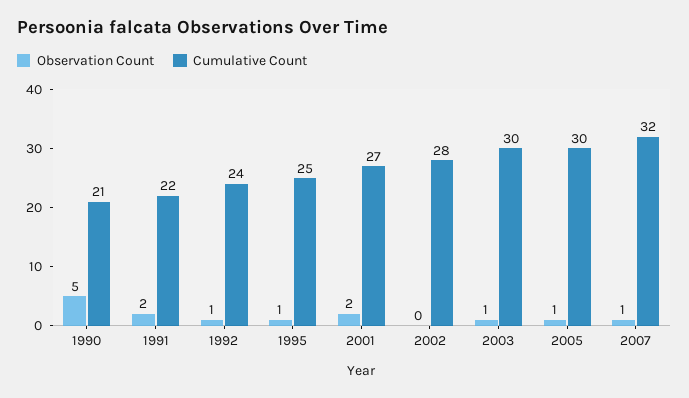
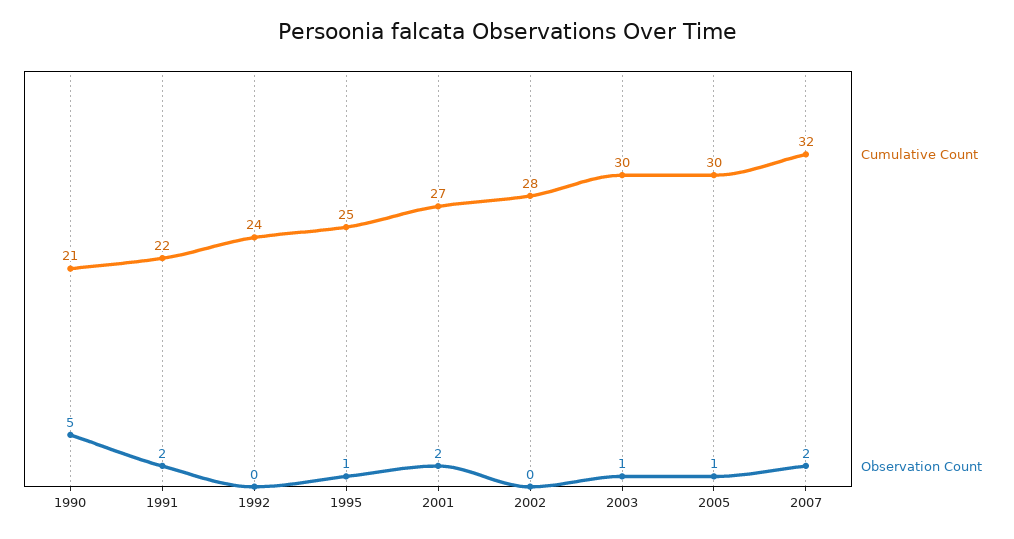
Observation Count, 1992: 1 -> 0
Observation Count, 2007: 1 -> 2

